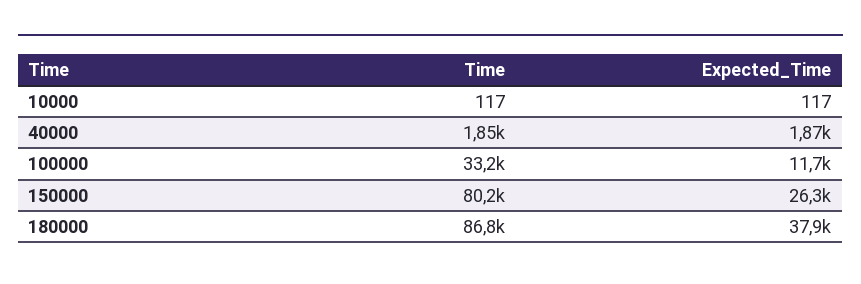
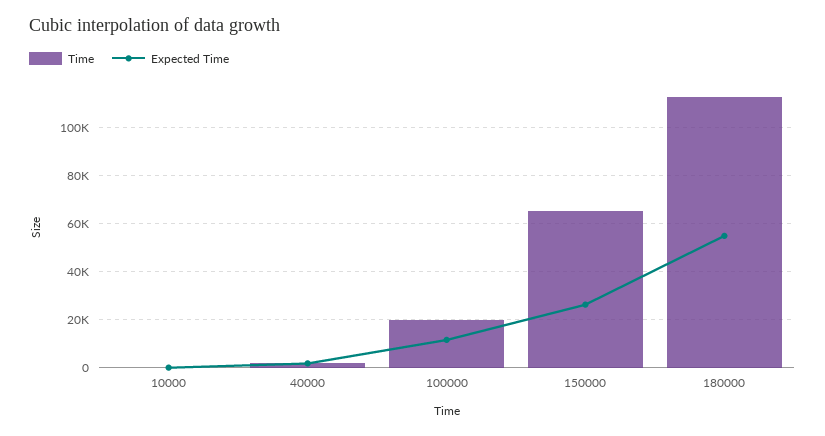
Time, 100000: 33200 -> 20000
Time, 150000: 80200 -> 65000
Time, 180000: 86800 -> 112500
Expected_Time, 180000: 37900 -> 55000

